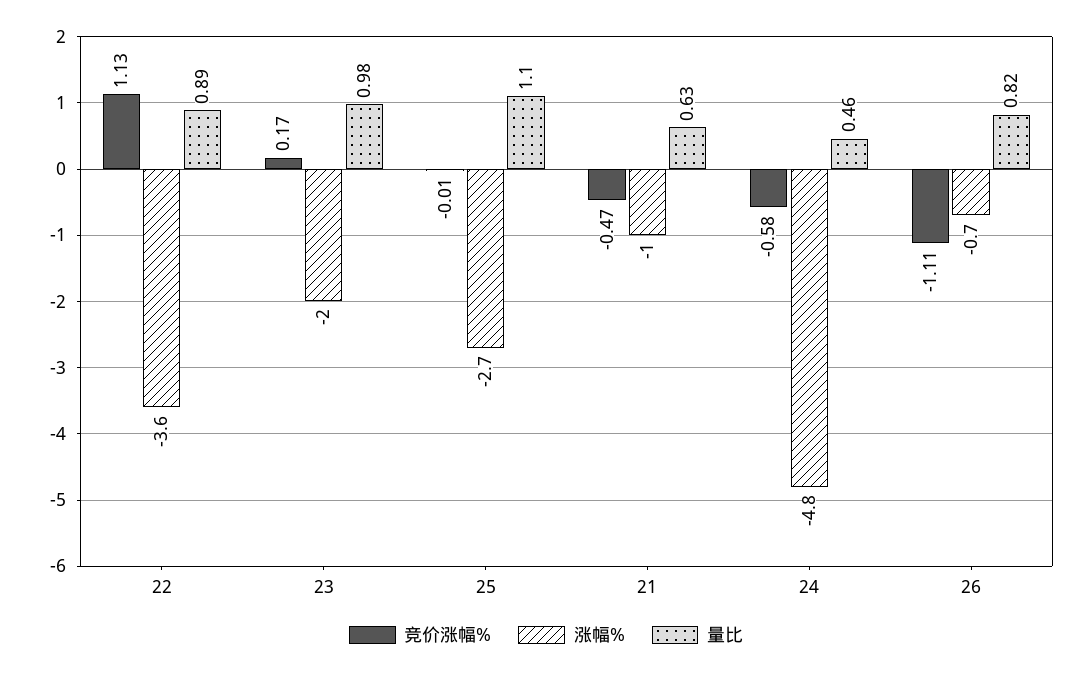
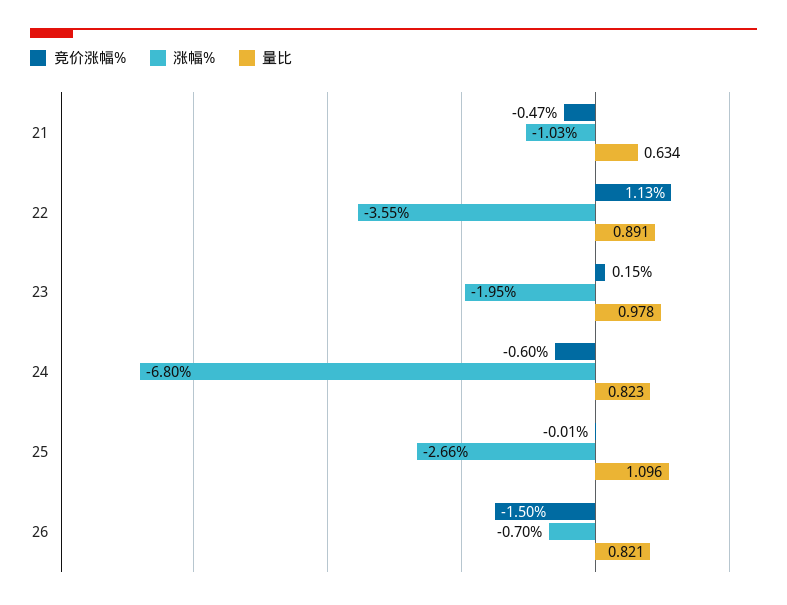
竞价涨幅%, 23: 0.17 -> 0.15
竞价涨幅%, 24: -0.58 -> -0.6
涨幅%, 24: -4.8 -> -6.8
量比, 24: 0.46 -> 0.823
竞价涨幅%, 26: -1.11 -> -1.5

